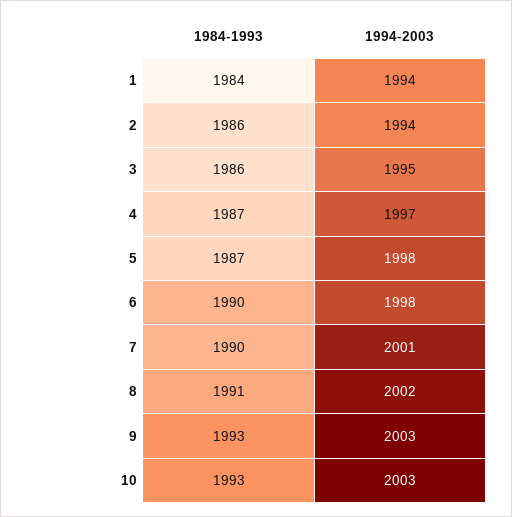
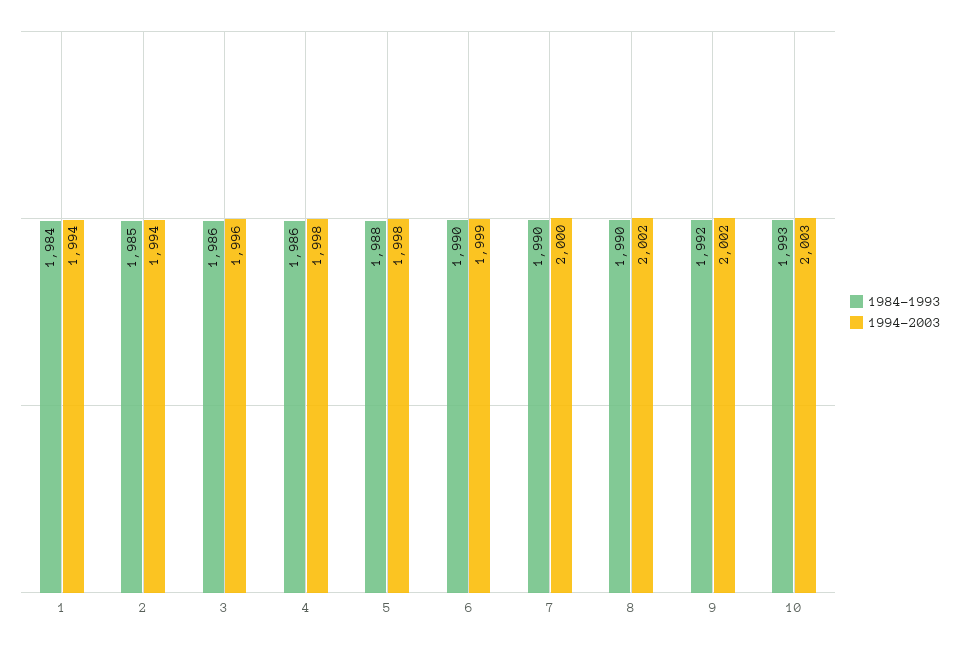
1984-1993, 2: 1986 -> 1985
1994-2003, 3: 1995 -> 1996
1984-1993, 4: 1987 -> 1986
1994-2003, 4: 1997 -> 1998
1984-1993, 5: 1987 -> 1988
1994-2003, 6: 1998 -> 1999
1994-2003, 7: 2001 -> 2000
1984-1993, 8: 1991 -> 1990
1984-1993, 9: 1993 -> 1992
1994-2003, 9: 2003 -> 2002

